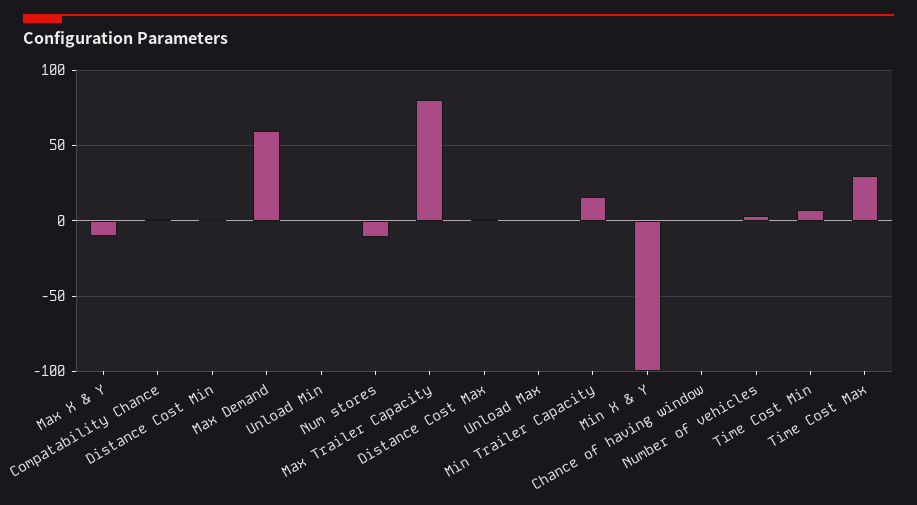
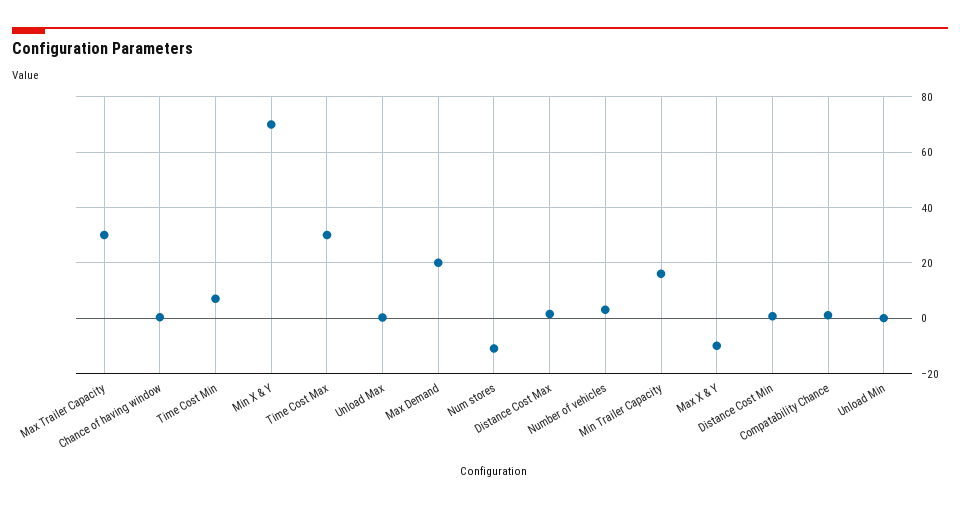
Max Demand: 60 -> 20
Max Trailer Capacity: 80 -> 30
Min X & Y: -100 -> 70

